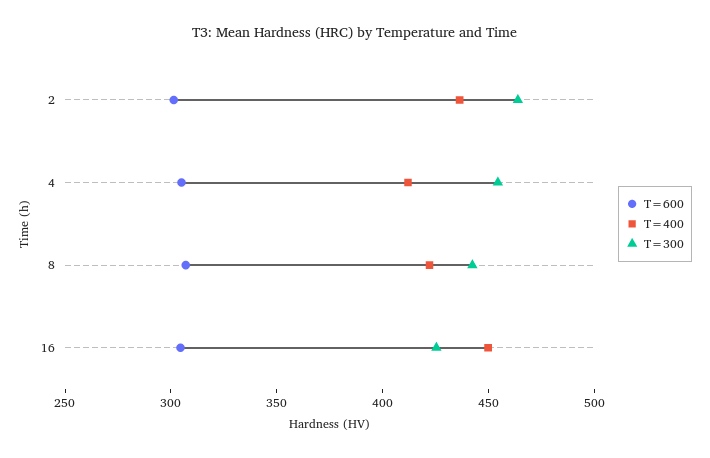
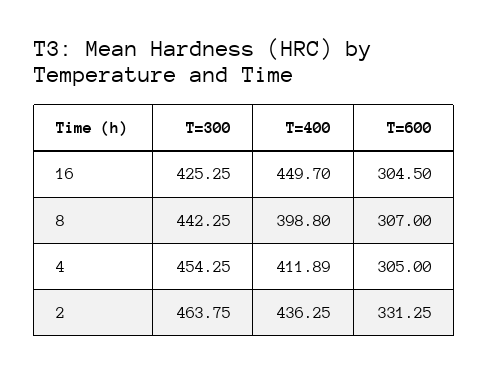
T=600, 2: 300 -> 331.25
T=400, 8: 420 -> 398.8

